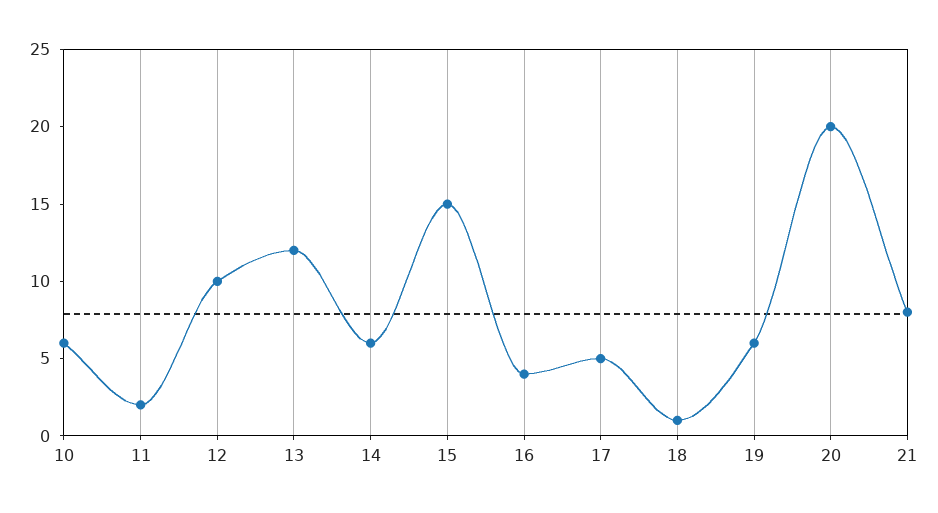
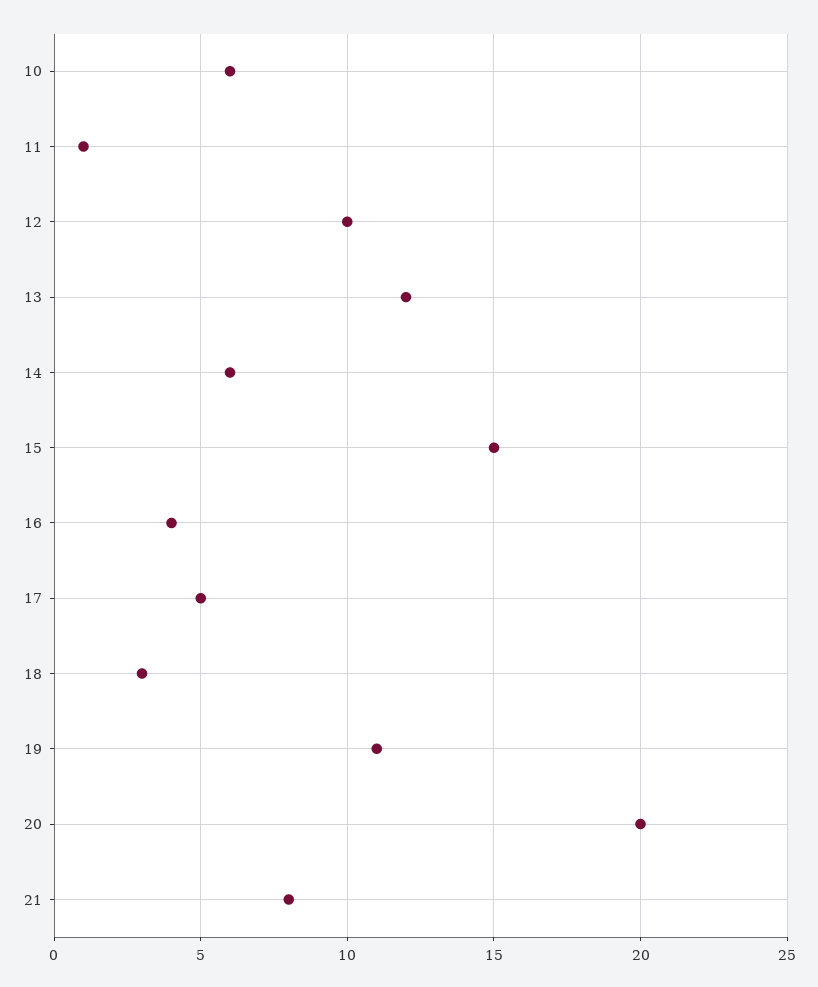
11: 2 -> 1
18: 1 -> 3
19: 6 -> 11

